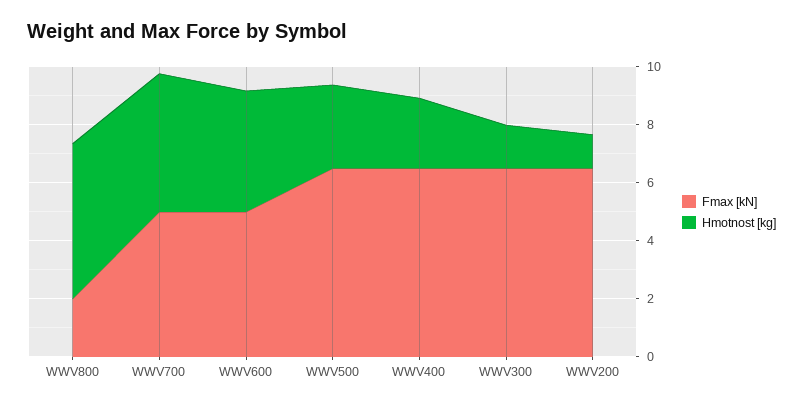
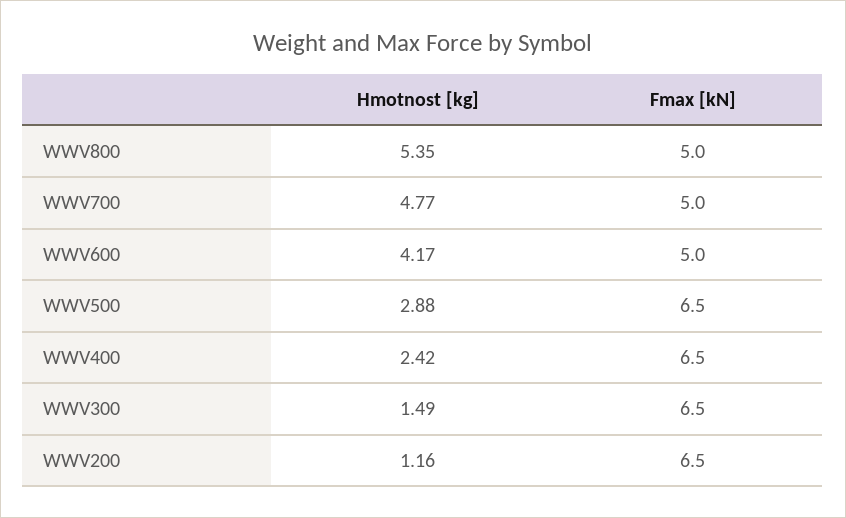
Fmax [kN], WWV800: 2 -> 5

